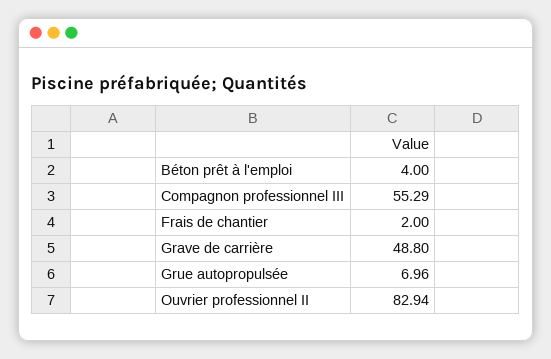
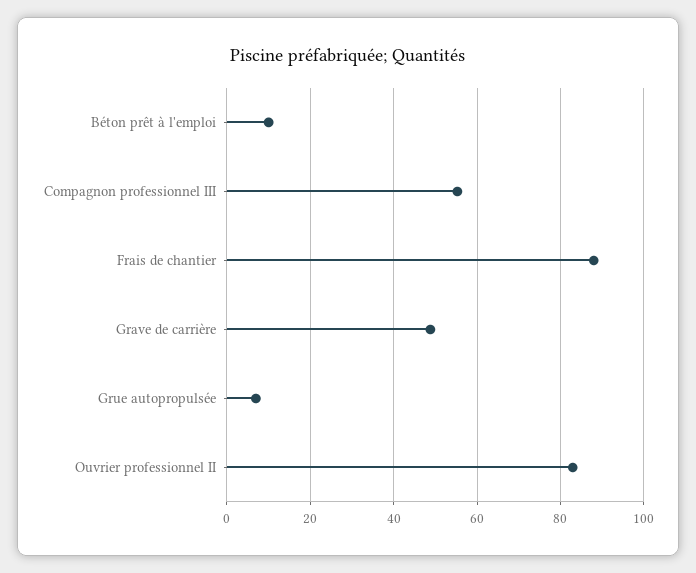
Béton prêt à l'emploi: 4 -> 10
Frais de chantier: 2 -> 88

